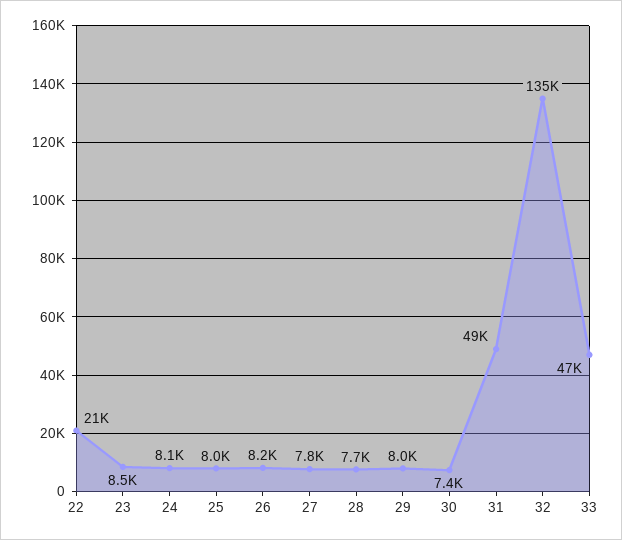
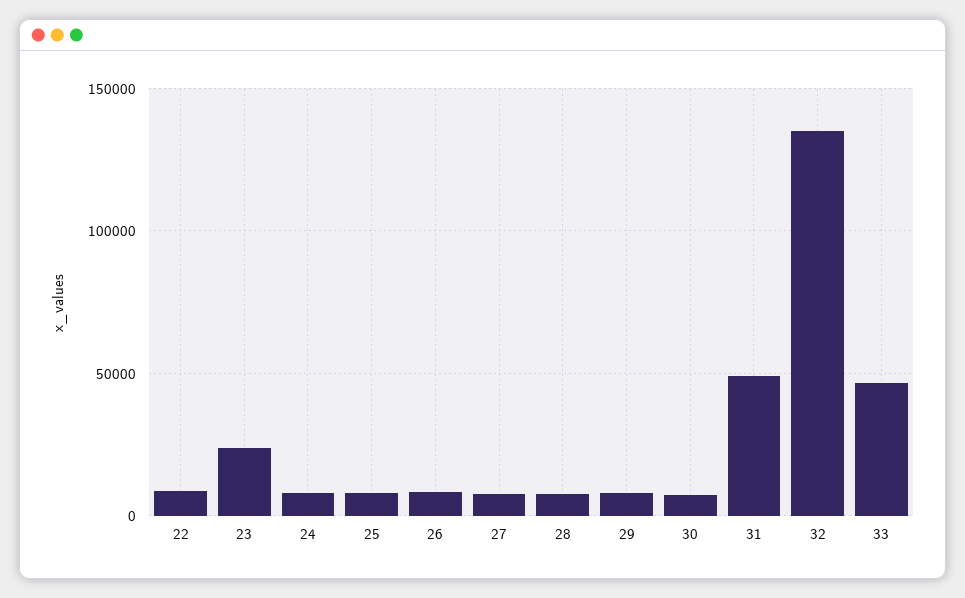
22: 21000 -> 10000
23: 8500 -> 25000

